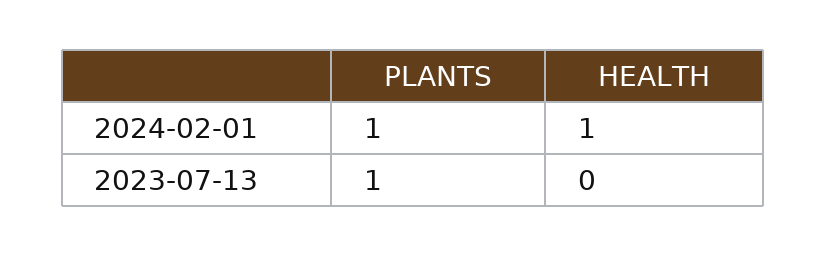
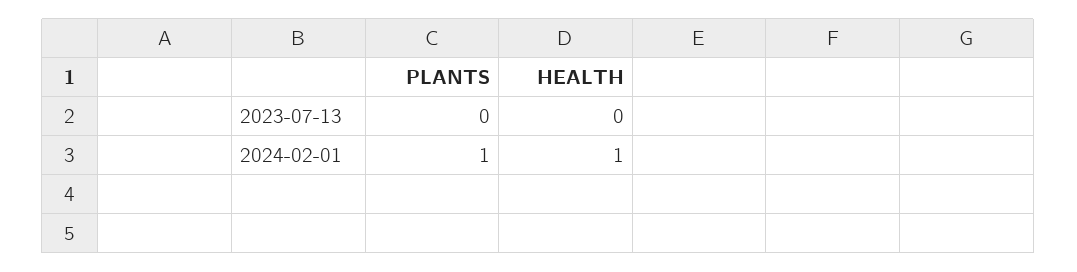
PLANTS, 2023-07-13: 1 -> 0

